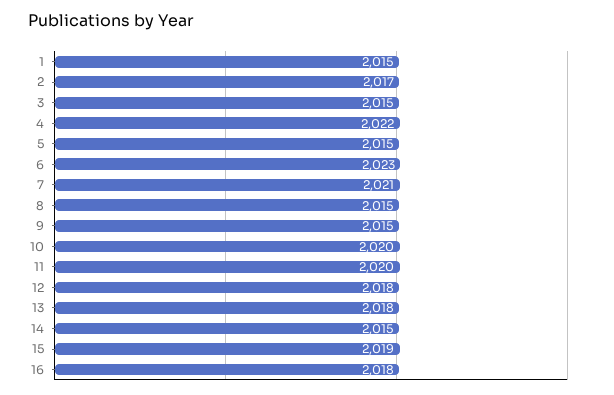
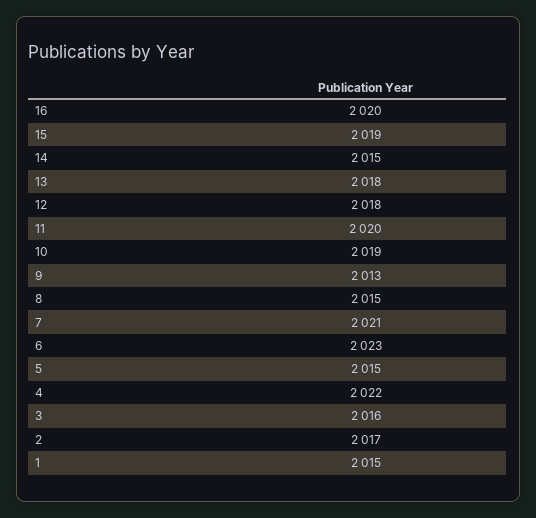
3: 2015 -> 2016
9: 2015 -> 2013
10: 2020 -> 2019
16: 2018 -> 2020

